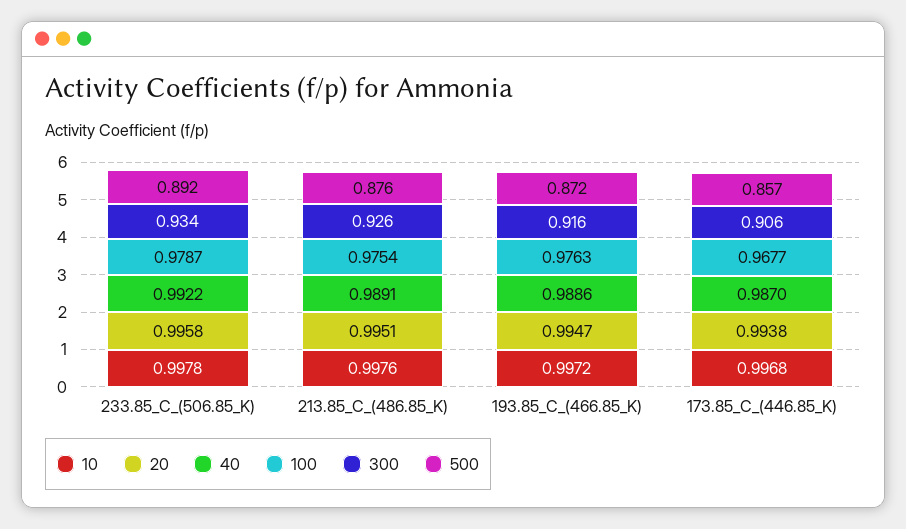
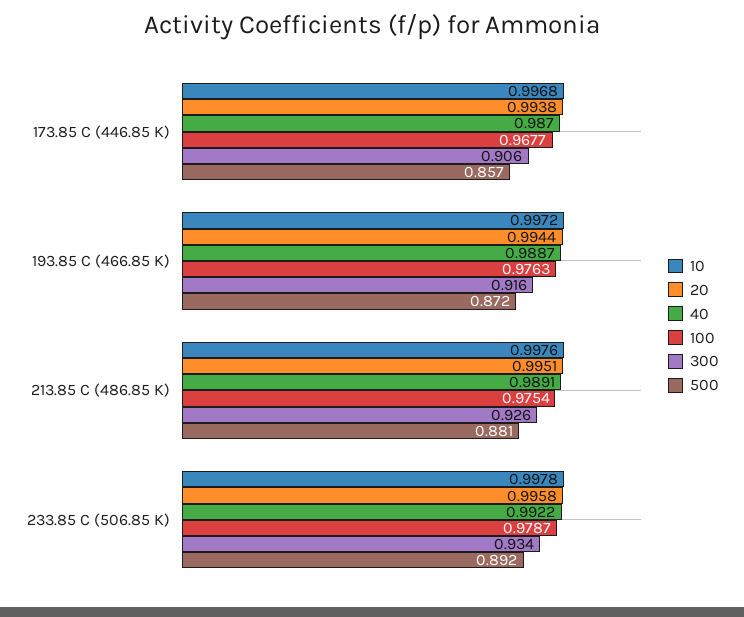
500, 213.85_C_(486.85_K): 0.876 -> 0.881
20, 193.85_C_(466.85_K): 0.9947 -> 0.9944
40, 193.85_C_(466.85_K): 0.9886 -> 0.9887

